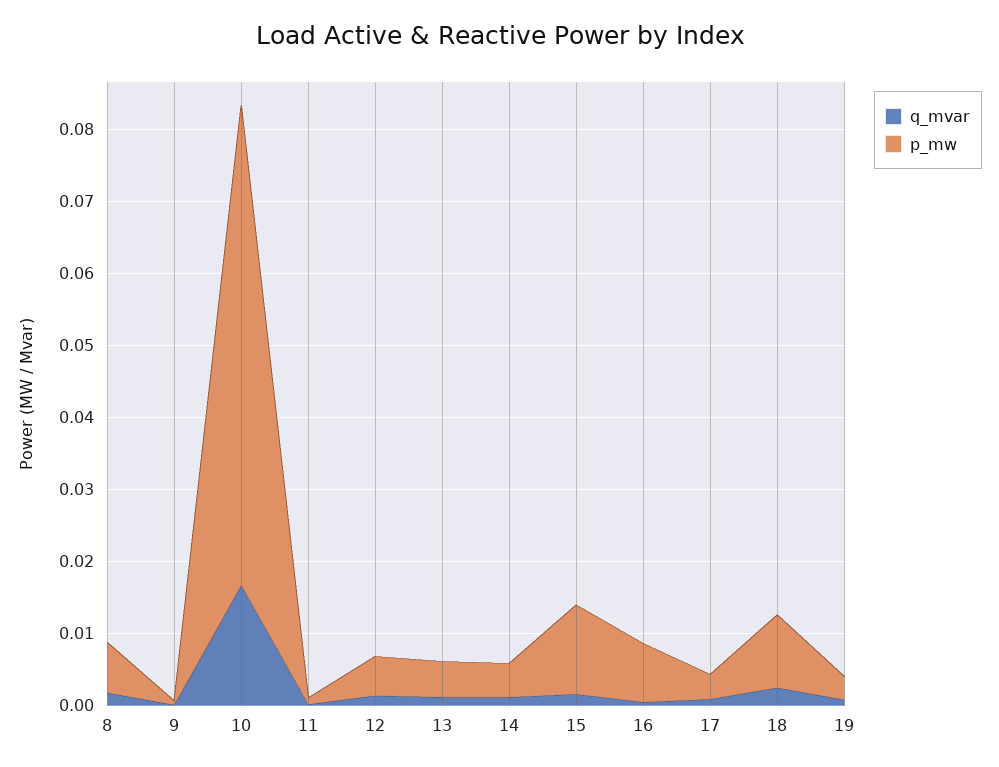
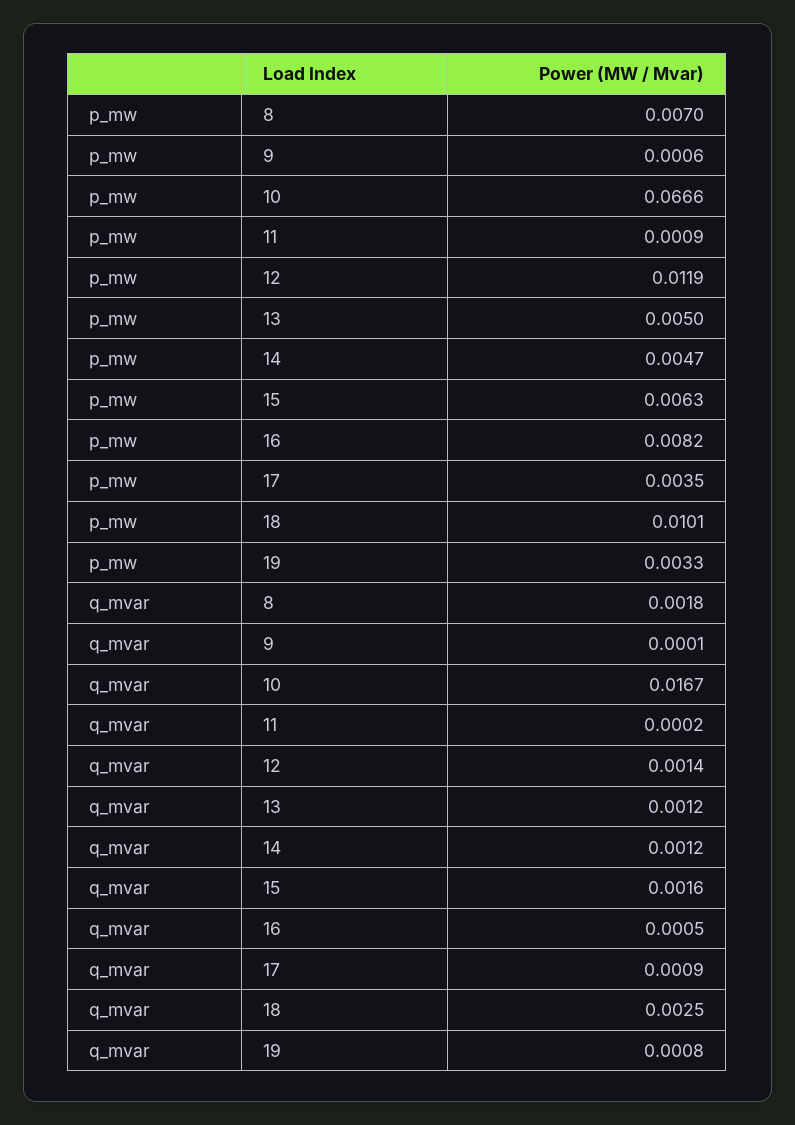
p_mw, 12: 0.006 -> 0.0119
p_mw, 15: 0.012 -> 0.0063

